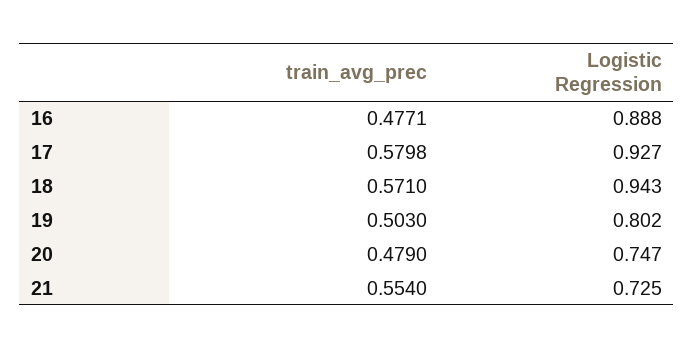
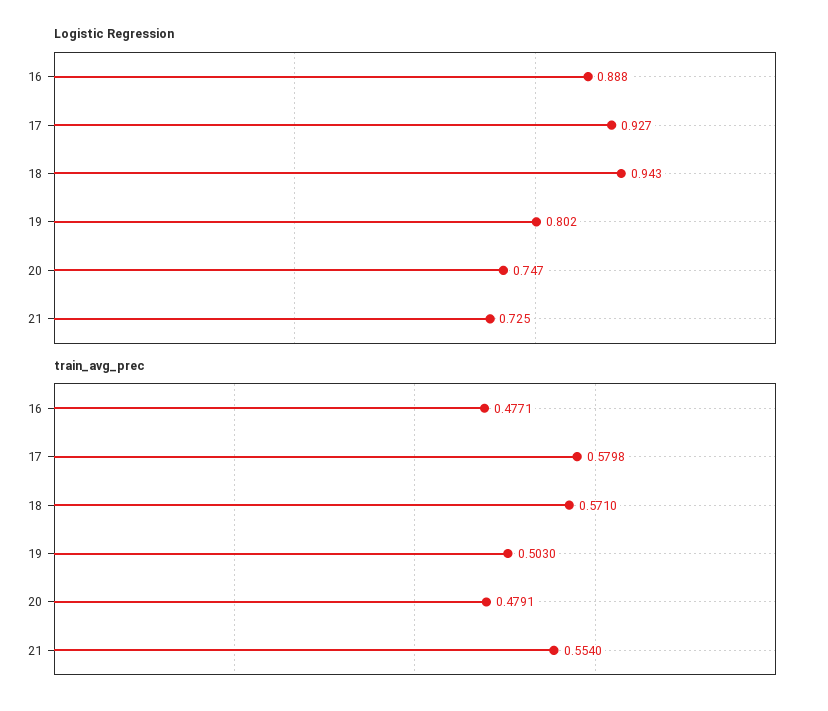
train_avg_prec, 20: 0.479 -> 0.4791

